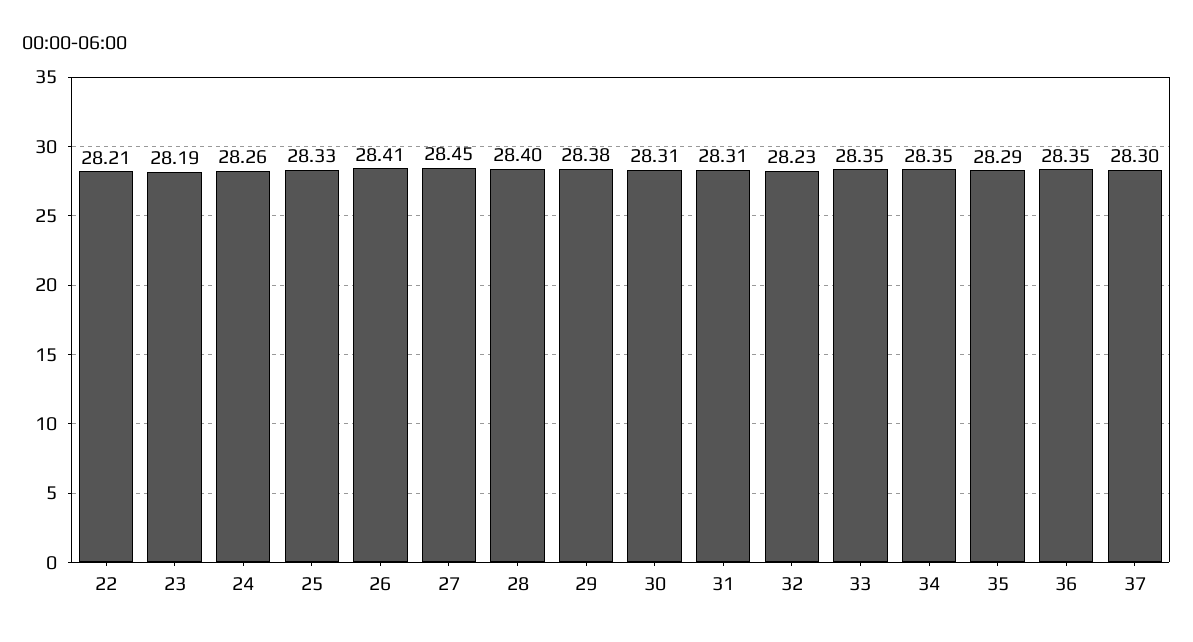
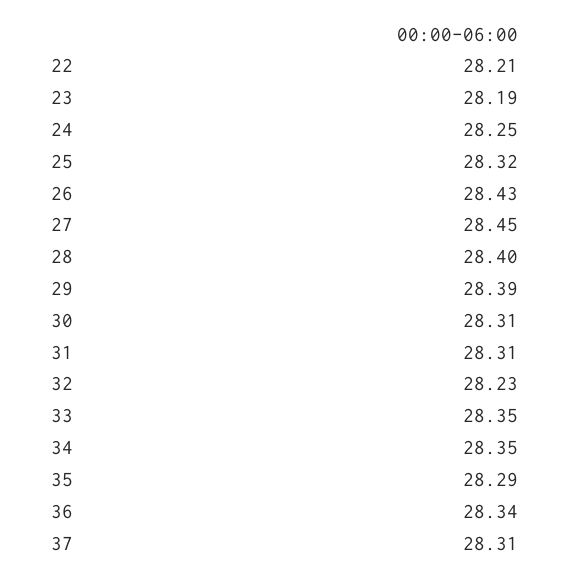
24: 28.26 -> 28.25
25: 28.33 -> 28.32
26: 28.41 -> 28.43
29: 28.38 -> 28.39
36: 28.35 -> 28.34
37: 28.3 -> 28.31

